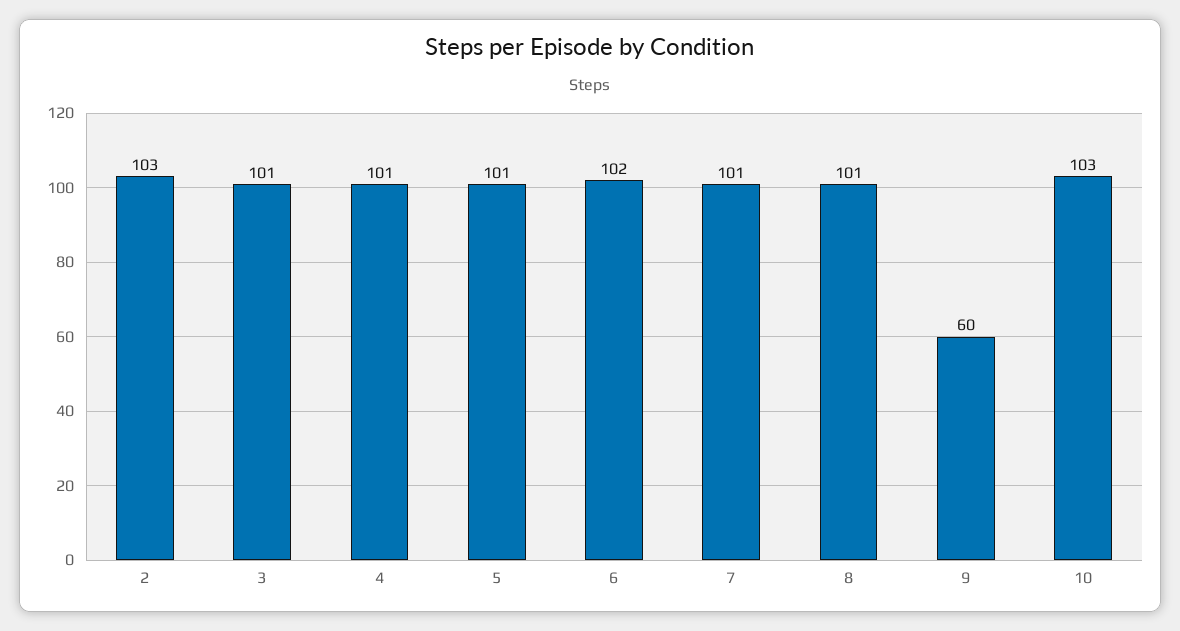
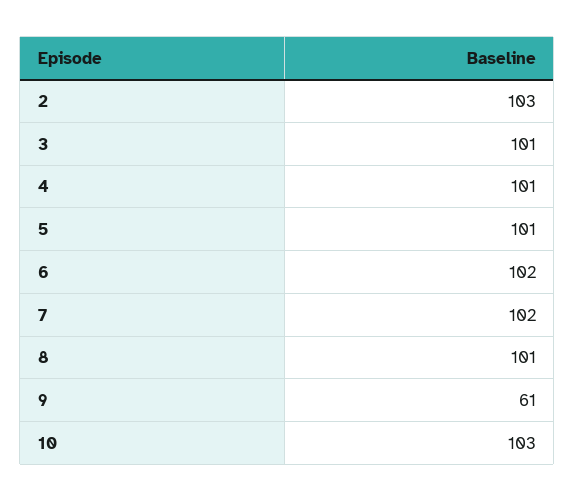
7: 101 -> 102
9: 60 -> 61

